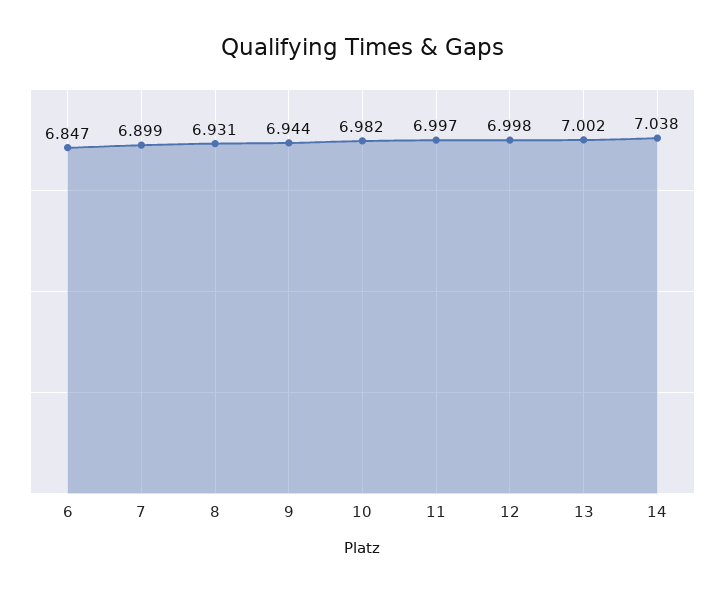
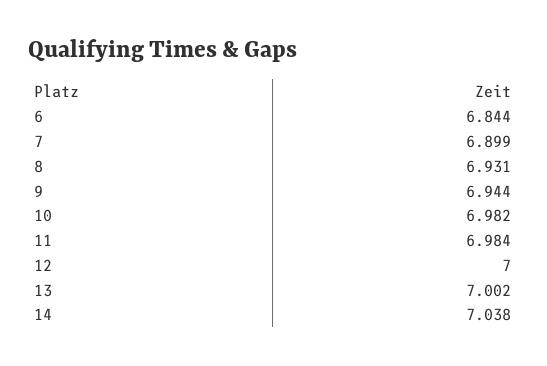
6: 6.847 -> 6.844
11: 6.997 -> 6.984
12: 6.998 -> 7

